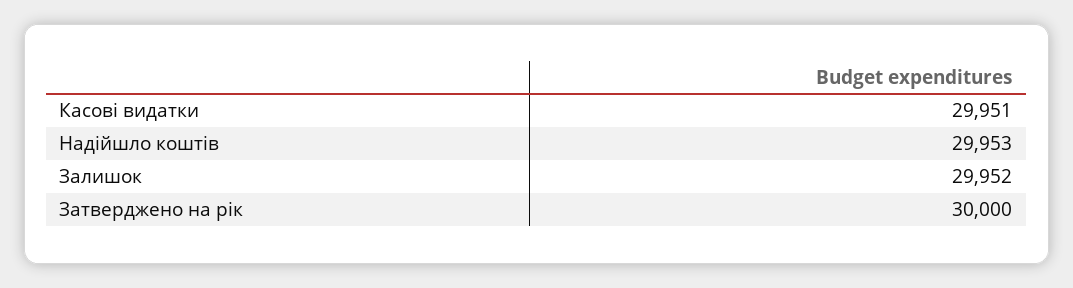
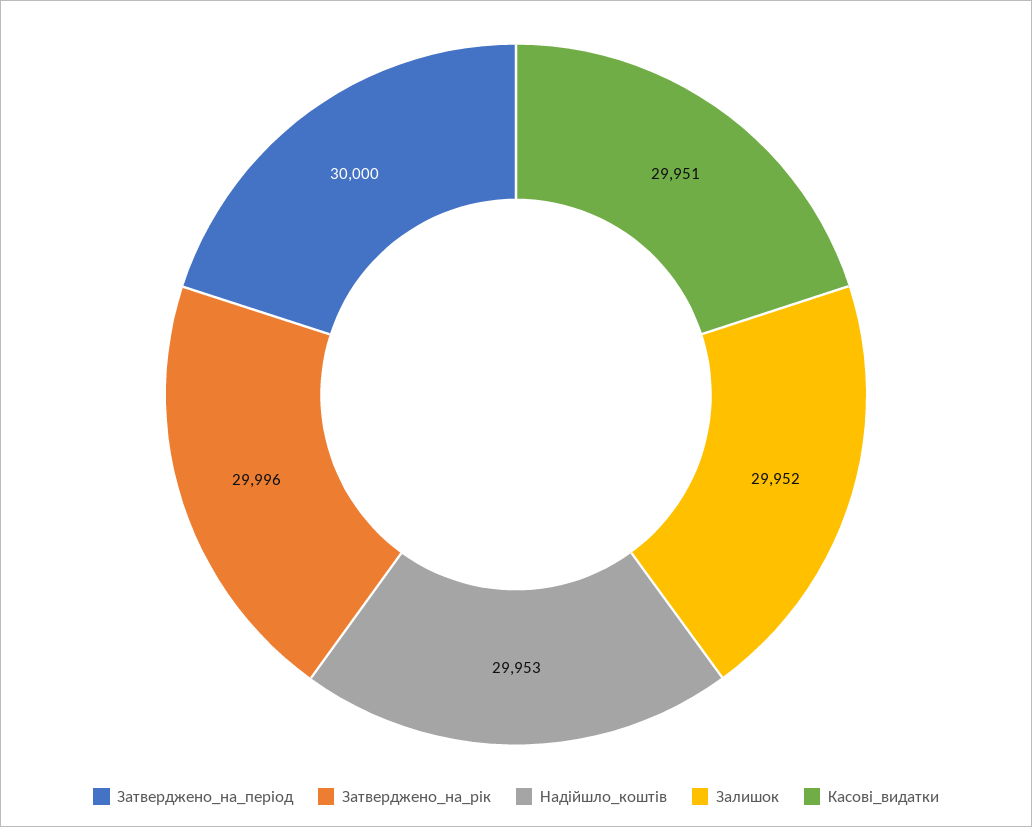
Затверджено на рік: 30000 -> 29996
Затверджено_на_період: none -> 30000

